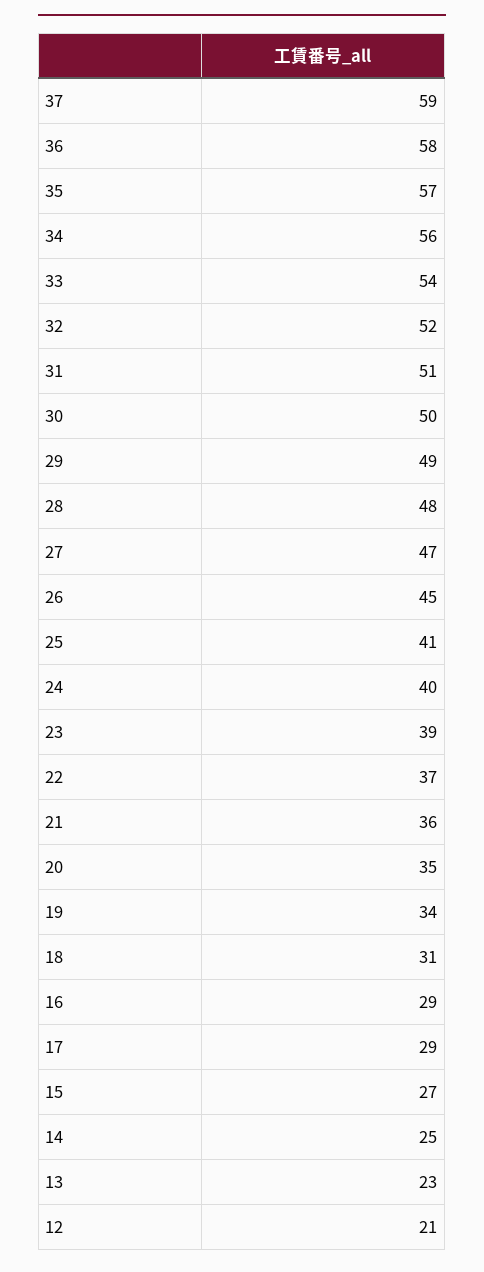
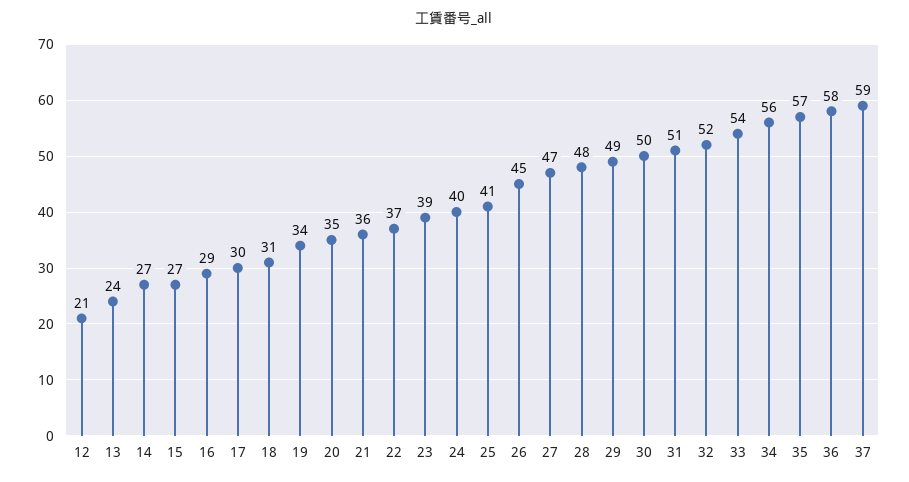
17: 29 -> 30
14: 25 -> 27
13: 23 -> 24

